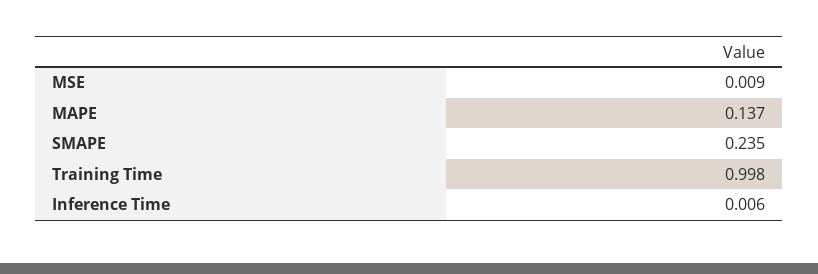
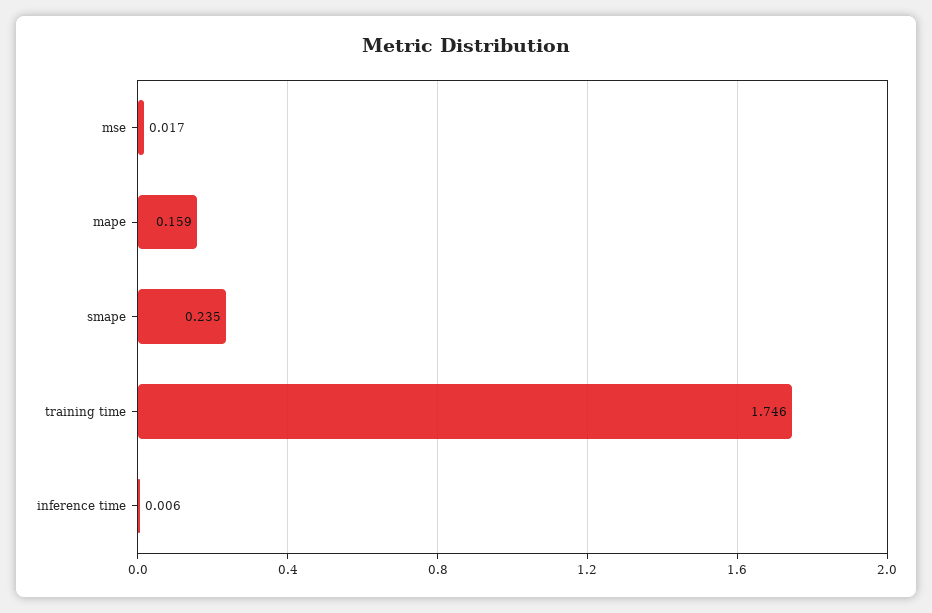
MSE: 0.009 -> 0.017
MAPE: 0.137 -> 0.159
Training Time: 0.998 -> 1.746

